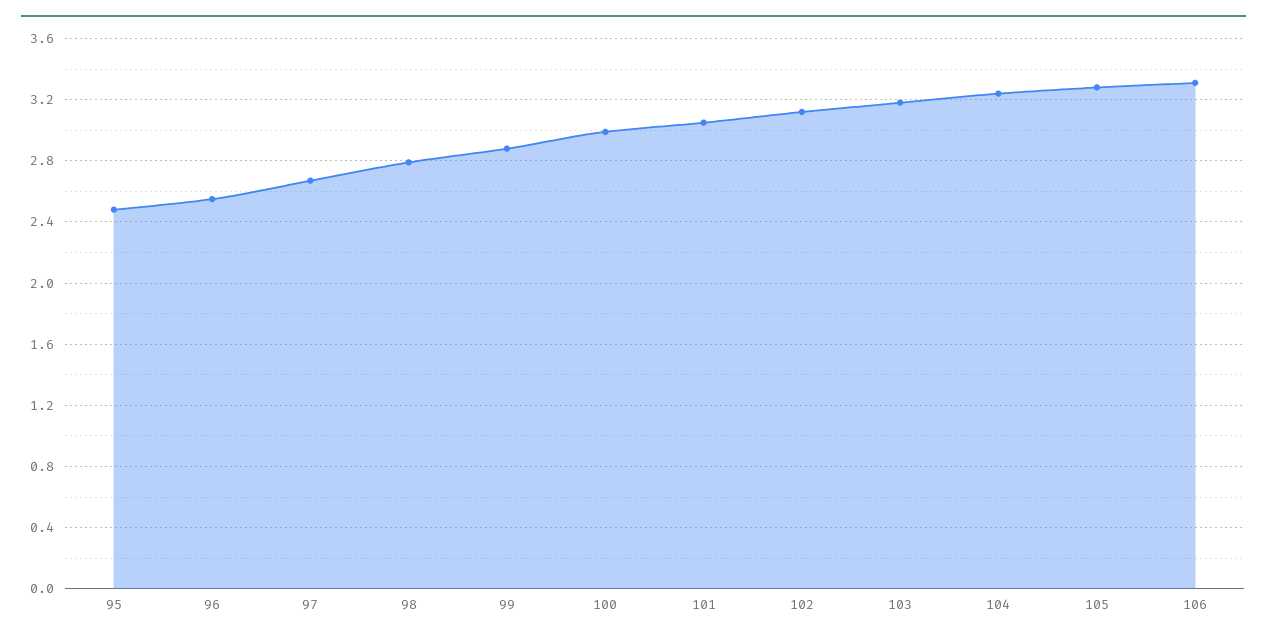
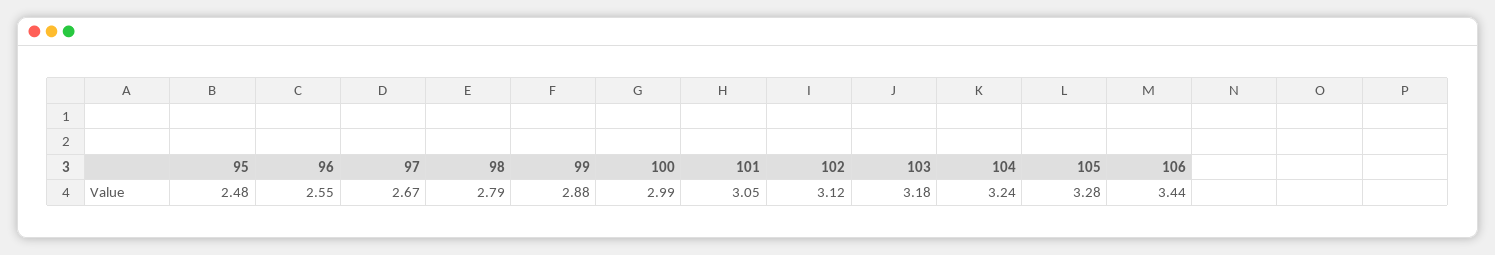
106: 3.3 -> 3.44

